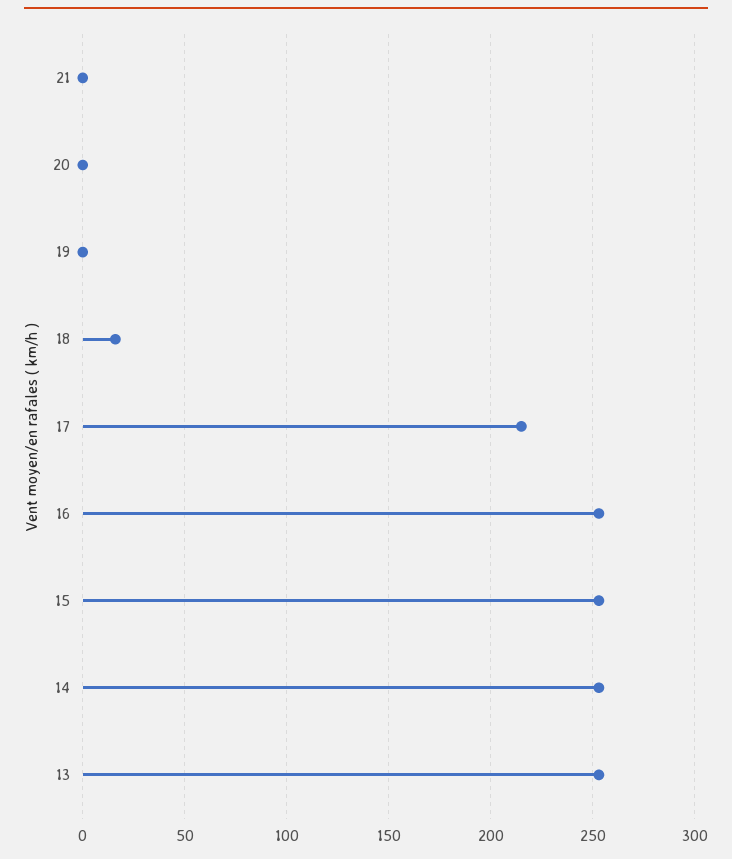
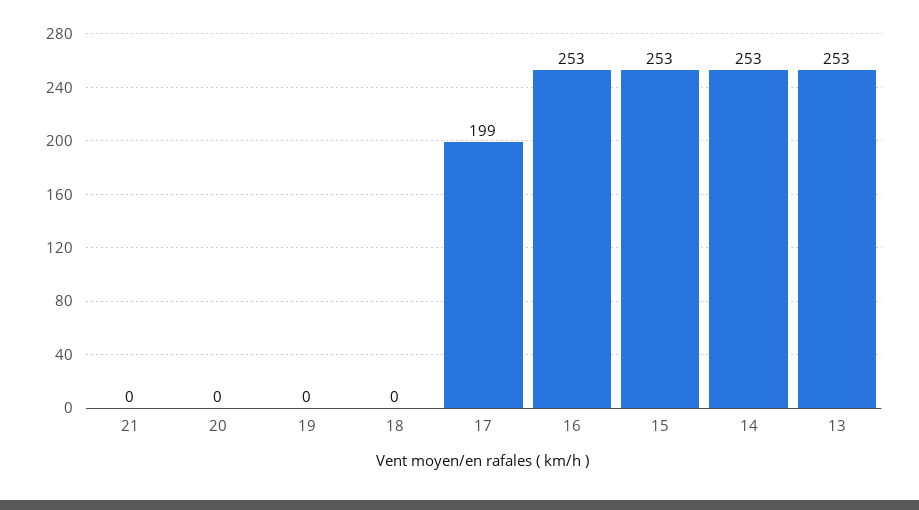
18: 15 -> 0
17: 215 -> 199

